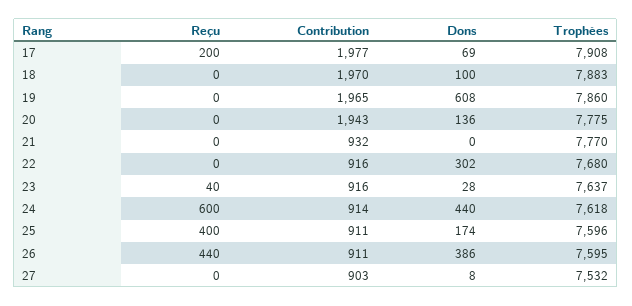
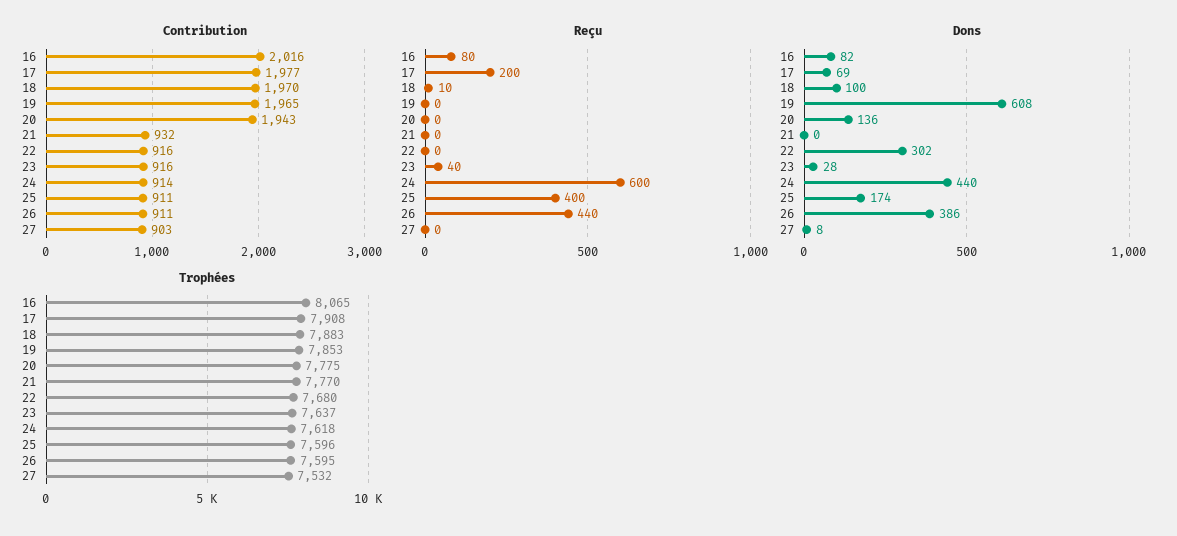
Reçu, 18: 0 -> 10
Trophées, 19: 7860 -> 7853
Contribution, 16: none -> 2016
Reçu, 16: none -> 80
Dons, 16: none -> 82
Trophées, 16: none -> 8065

